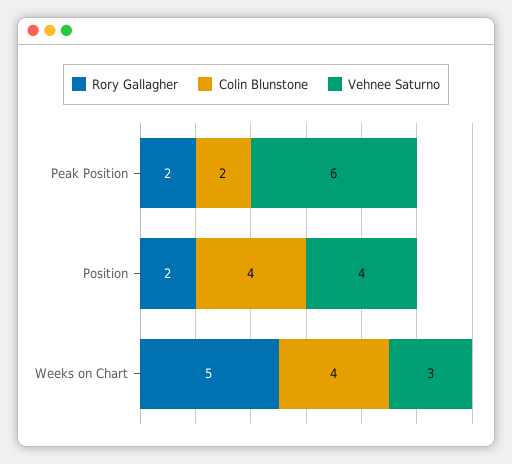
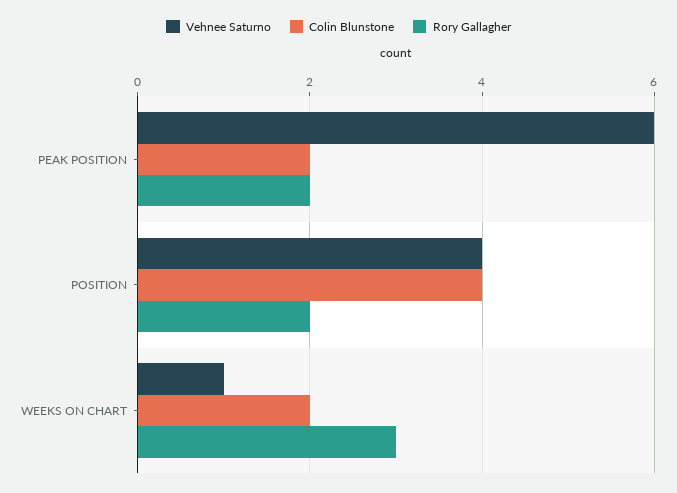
Rory Gallagher, Weeks on Chart: 5 -> 3
Colin Blunstone, Weeks on Chart: 4 -> 2
Vehnee Saturno, Weeks on Chart: 3 -> 1

